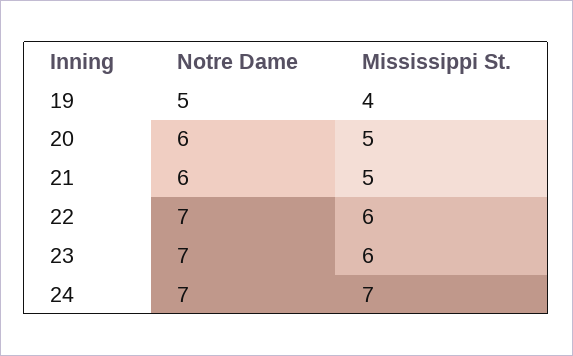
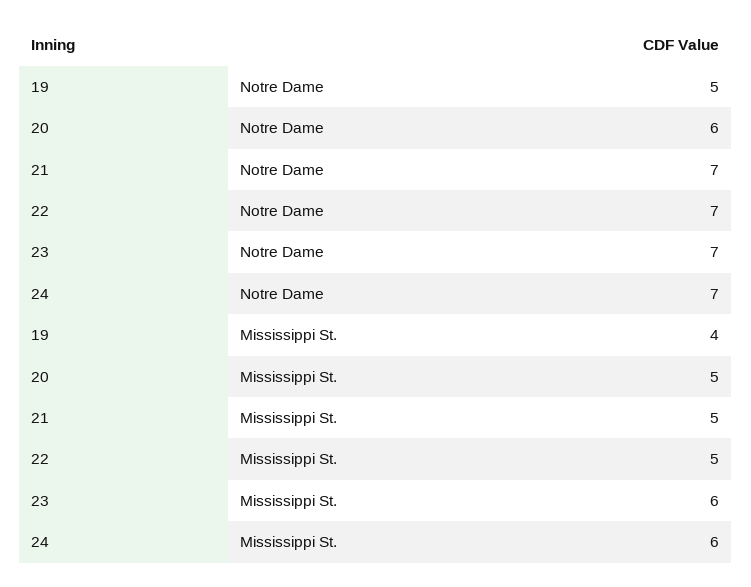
Notre Dame, 21: 6 -> 7
Mississippi St., 22: 6 -> 5
Mississippi St., 24: 7 -> 6

